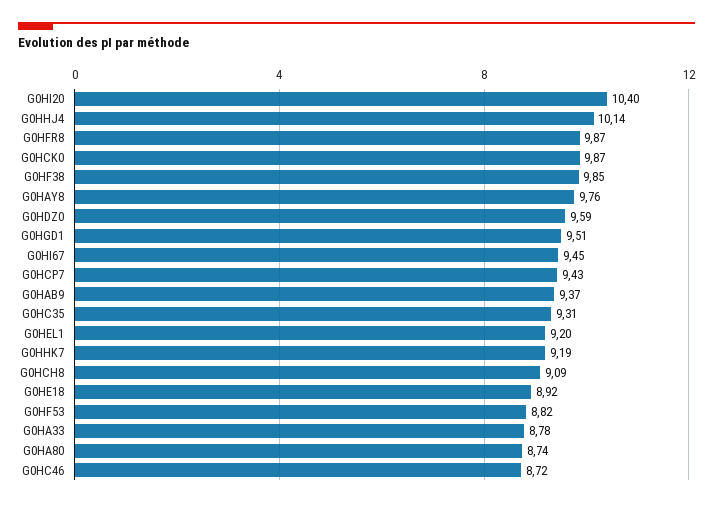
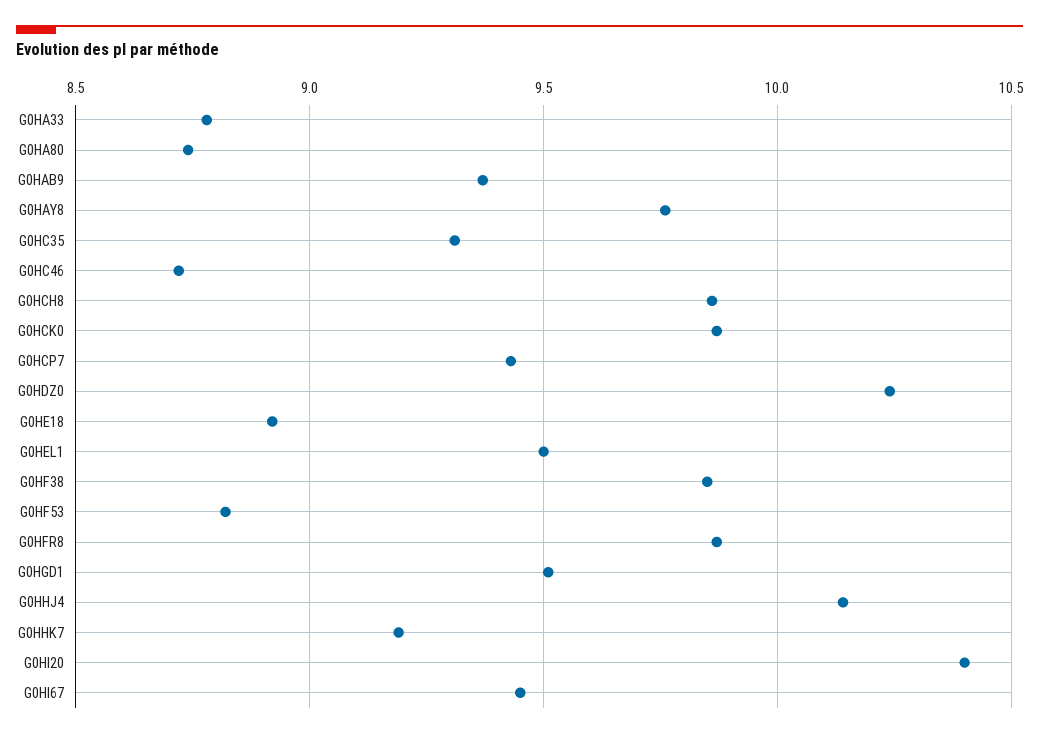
G0HDZ0: 9.59 -> 10.25
G0HEL1: 9.2 -> 9.5
G0HCH8: 9.09 -> 9.85

